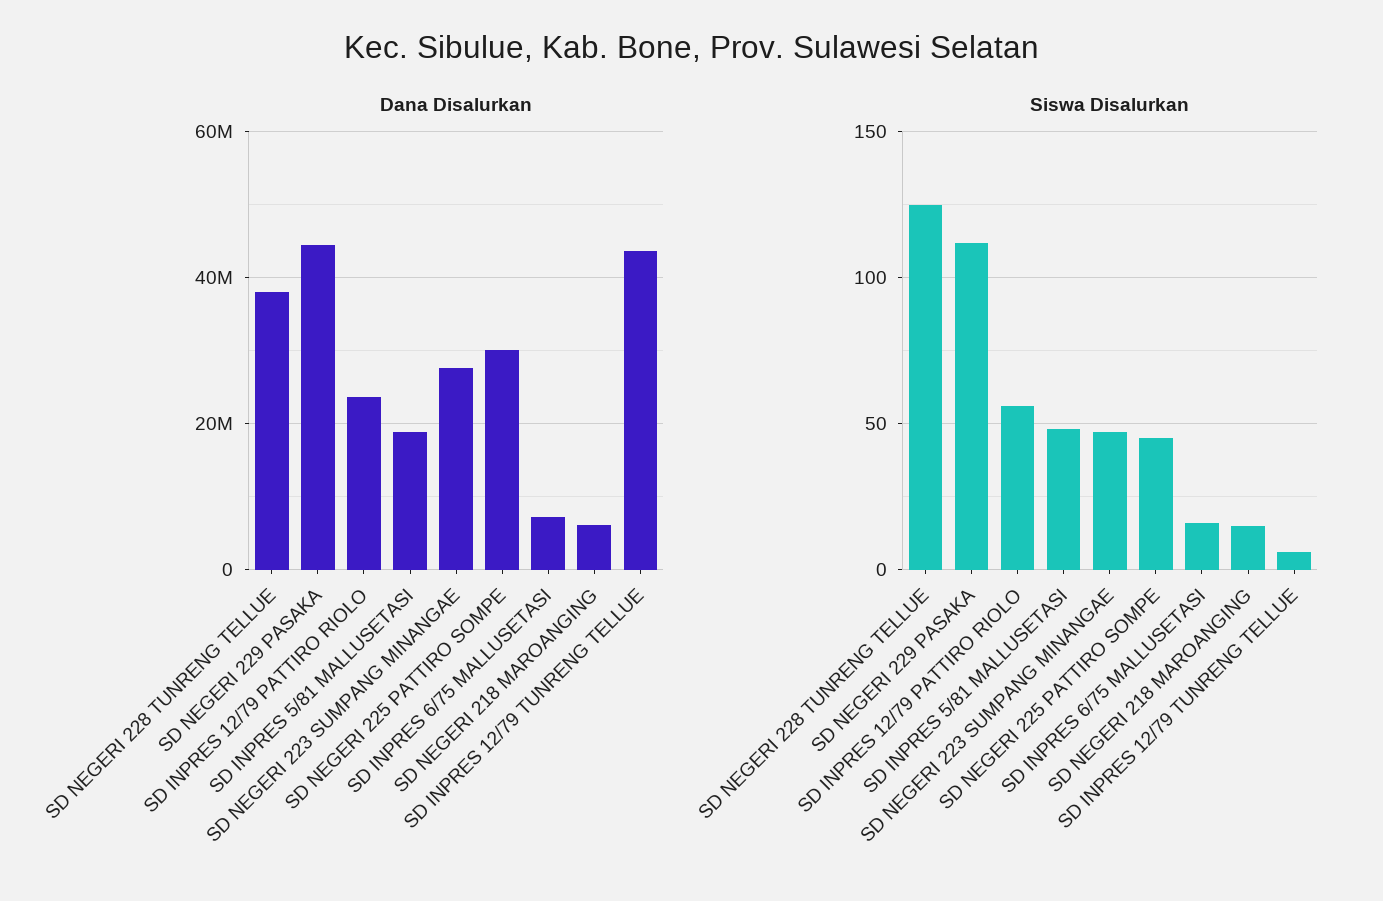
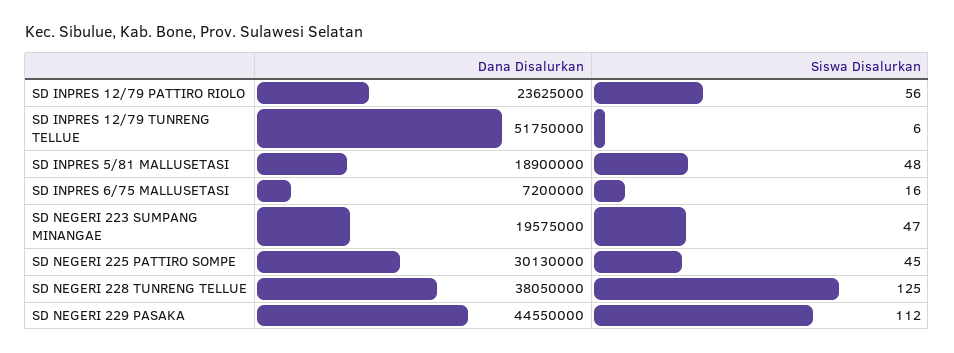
Dana Disalurkan, SD NEGERI 223 SUMPANG MINANGAE: 28000000 -> 19575000
Dana Disalurkan, SD NEGERI 218 MAROANGING: 6000000 -> none
Dana Disalurkan, SD INPRES 12/79 TUNRENG TELLUE: 44000000 -> 51750000
Siswa Disalurkan, SD NEGERI 218 MAROANGING: 15 -> none

